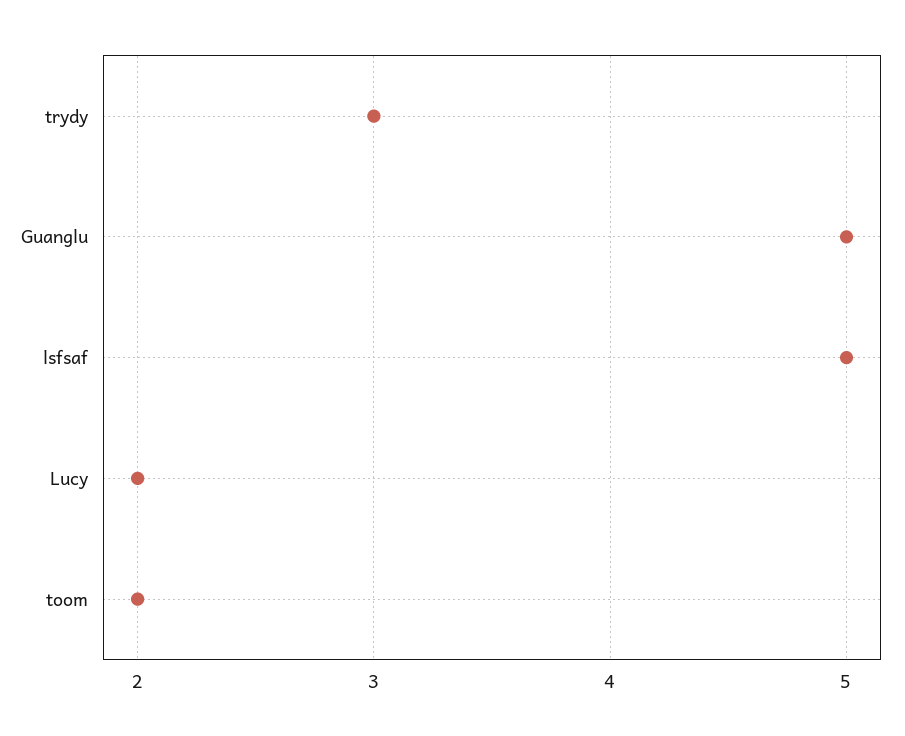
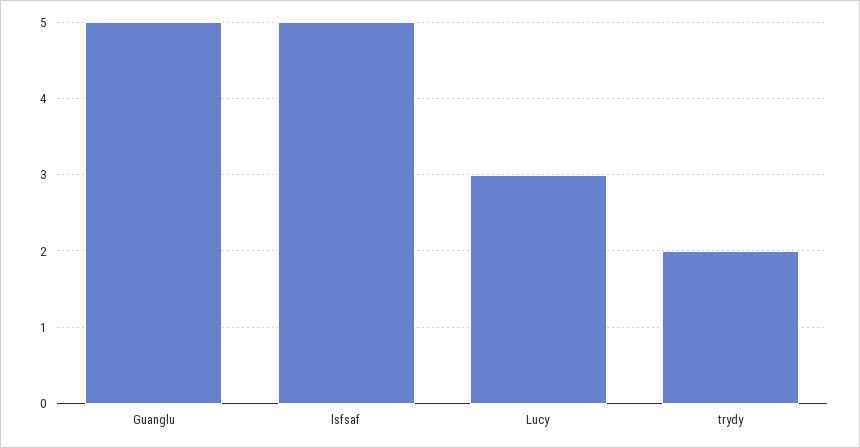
trydy: 3 -> 2
Lucy: 2 -> 3
toom: 2 -> none

